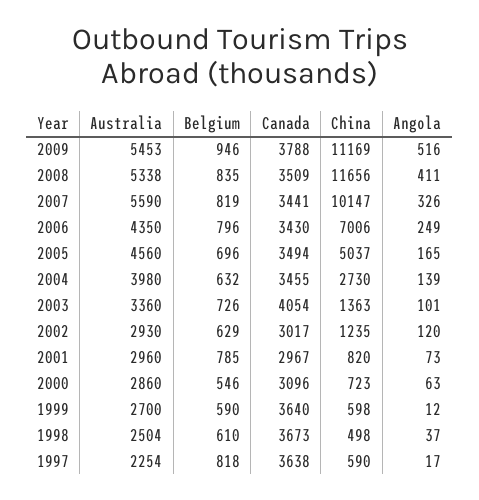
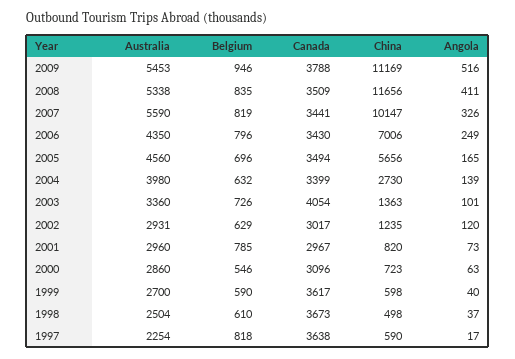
China, 2005: 5037 -> 5656
Canada, 2004: 3455 -> 3399
Australia, 2002: 2930 -> 2931
Canada, 1999: 3640 -> 3617
Angola, 1999: 12 -> 40

